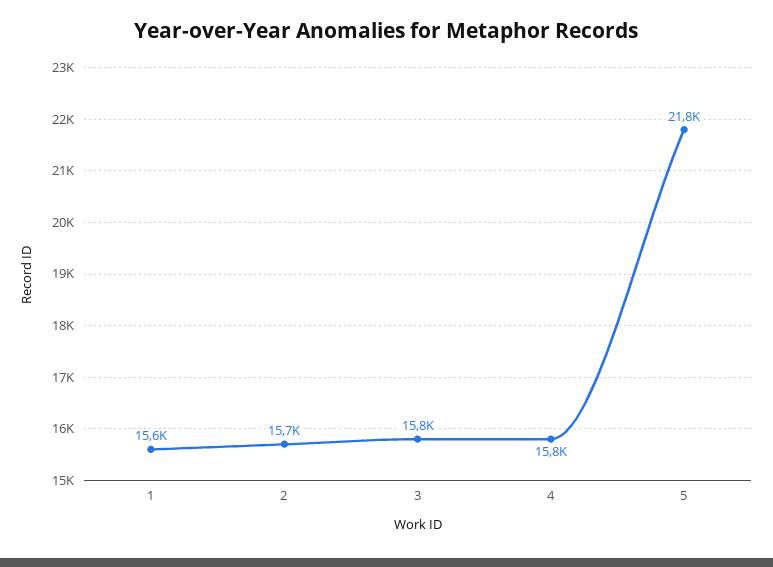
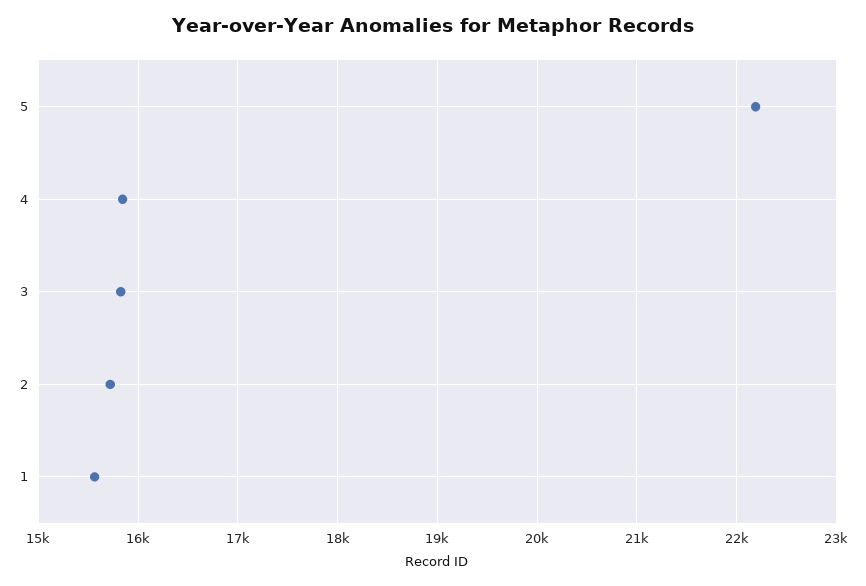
5: 21800 -> 22200

